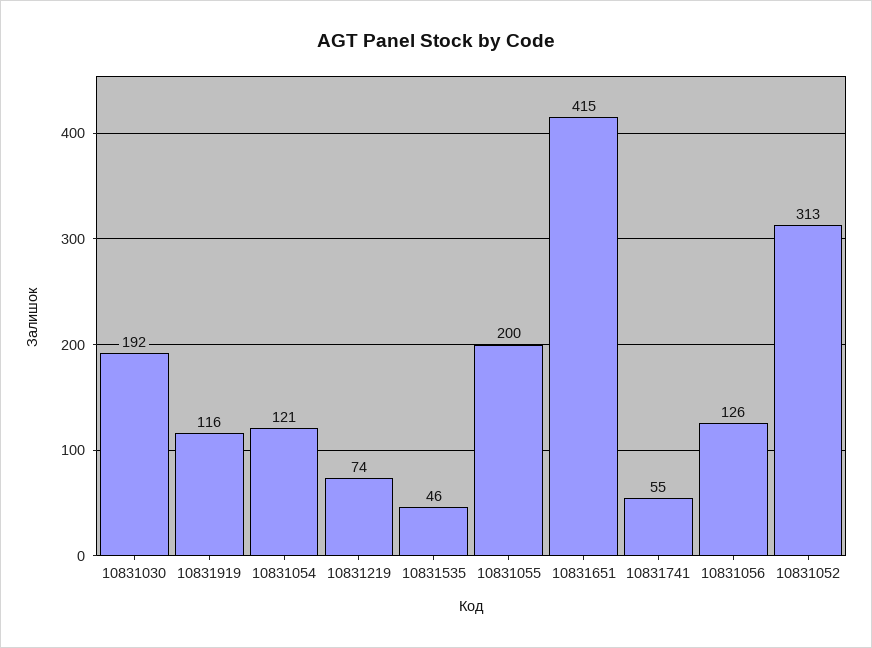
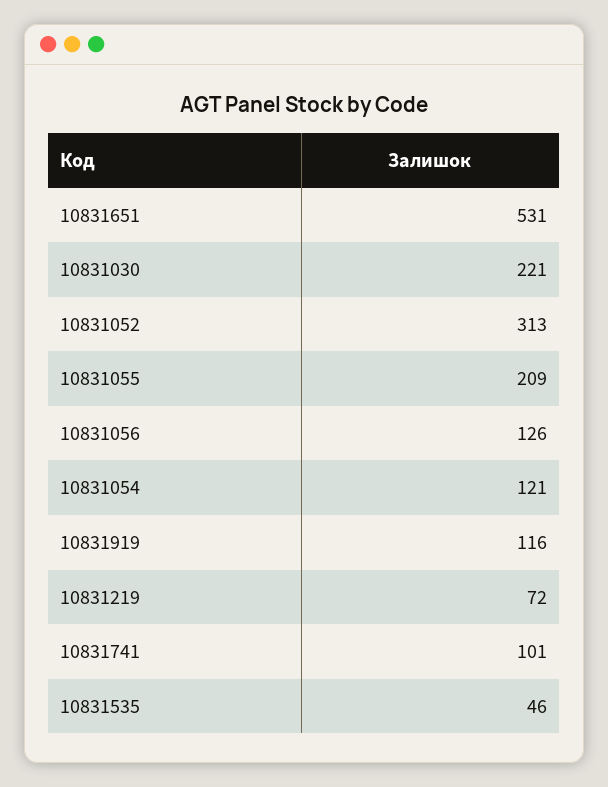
10831030: 192 -> 221
10831219: 74 -> 72
10831055: 200 -> 209
10831651: 415 -> 531
10831741: 55 -> 101

